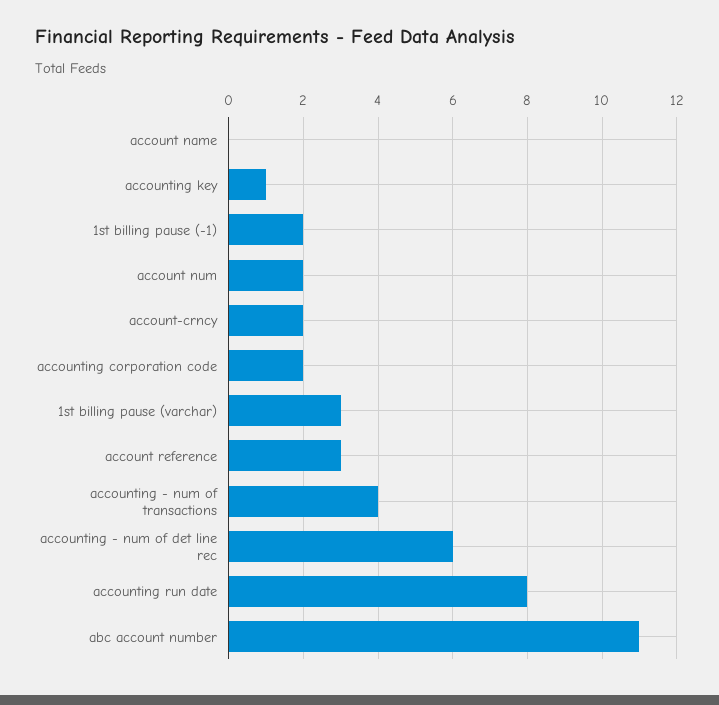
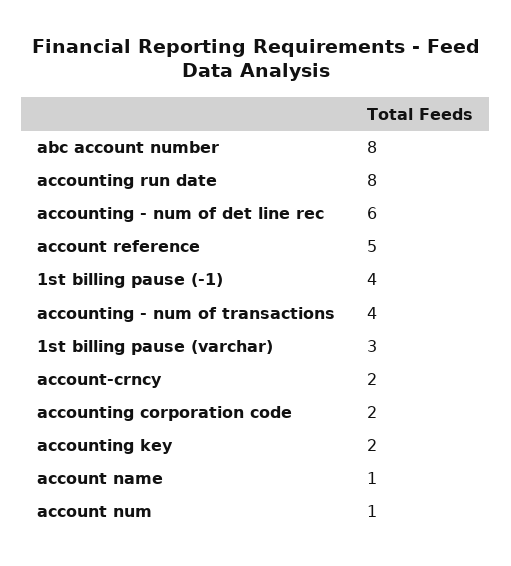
account name: 0 -> 1
accounting key: 1 -> 2
1st billing pause (-1): 2 -> 4
account num: 2 -> 1
account reference: 3 -> 5
abc account number: 11 -> 8

